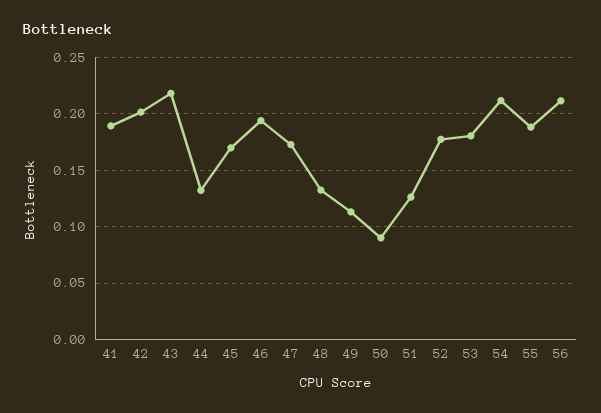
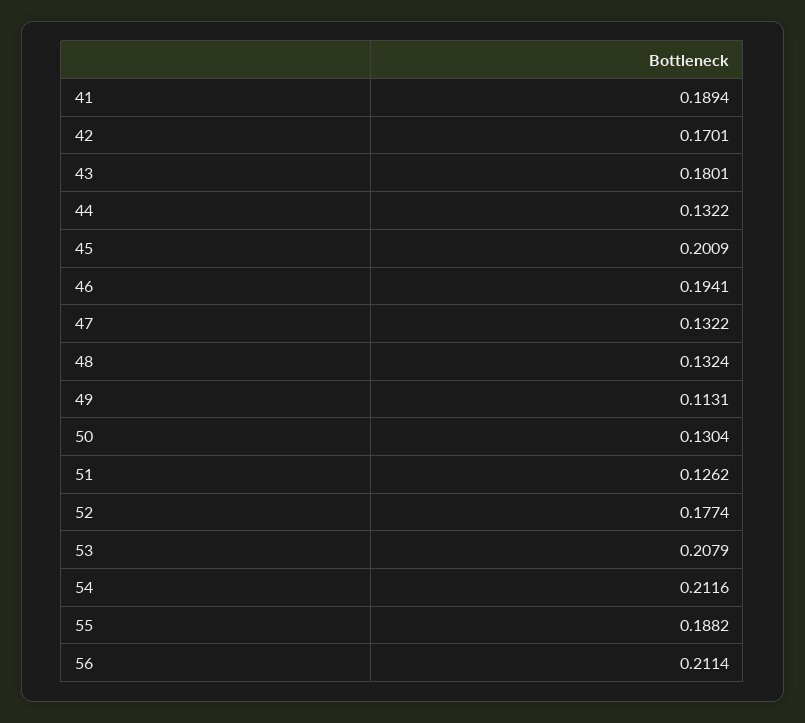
42: 0.2 -> 0.1701
43: 0.22 -> 0.1801
45: 0.17 -> 0.2009
47: 0.17 -> 0.1322
50: 0.09 -> 0.1304
53: 0.18 -> 0.2079

